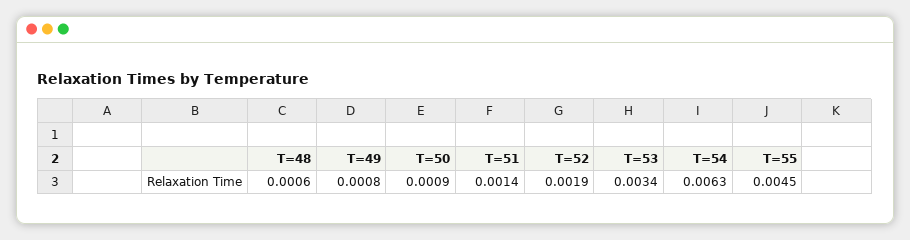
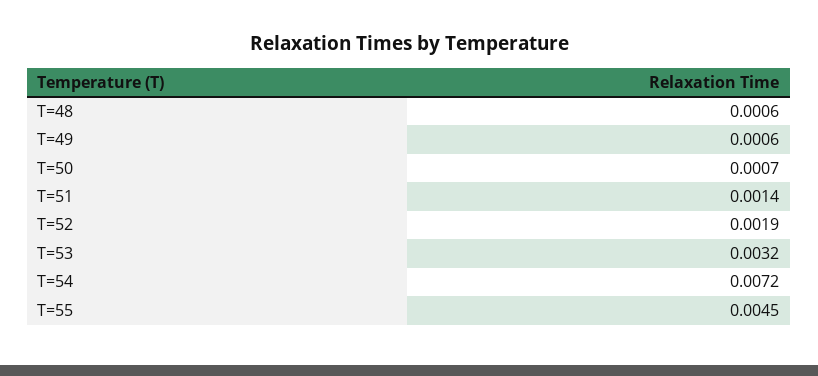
T=49: 0.0008 -> 0.0006
T=50: 0.0009 -> 0.0007
T=53: 0.0034 -> 0.0032
T=54: 0.0063 -> 0.0072

